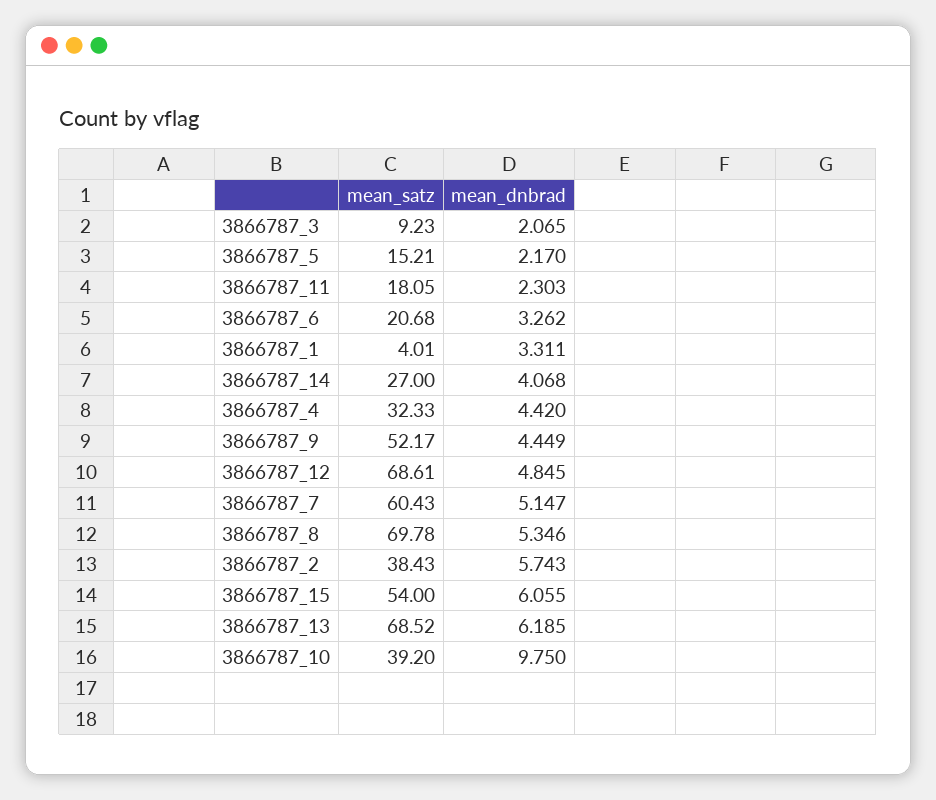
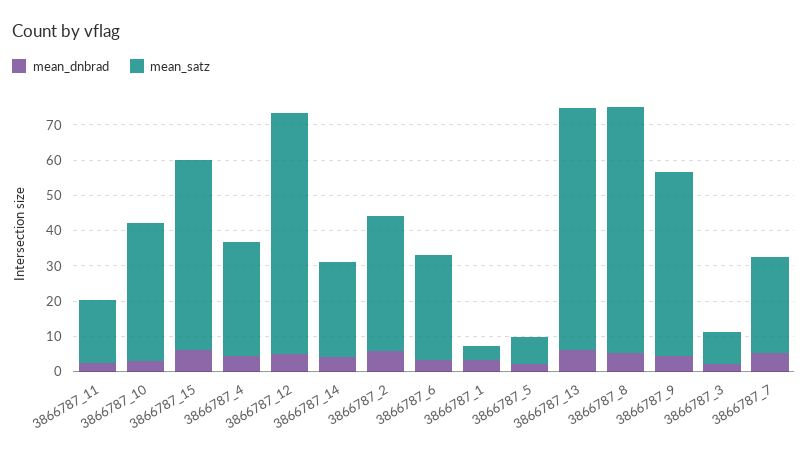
mean_satz, 3866787_5: 15.21 -> 7.5
mean_satz, 3866787_6: 20.68 -> 30
mean_satz, 3866787_7: 60.43 -> 27.5
mean_dnbrad, 3866787_10: 9.75 -> 2.5

